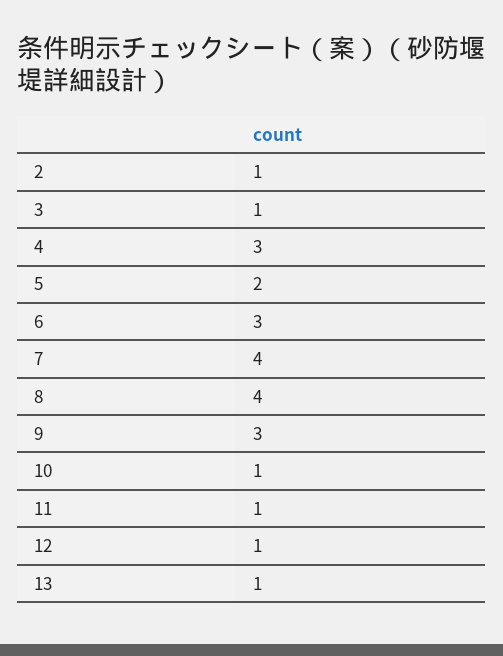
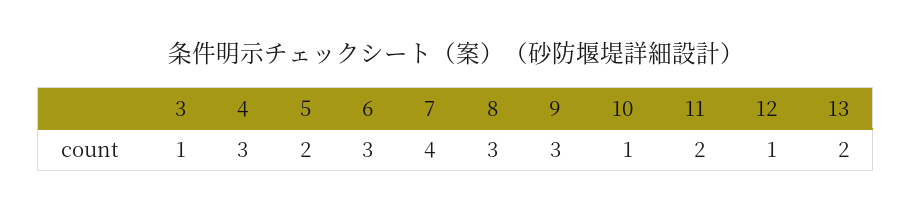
2: 1 -> none
8: 4 -> 3
11: 1 -> 2
13: 1 -> 2

